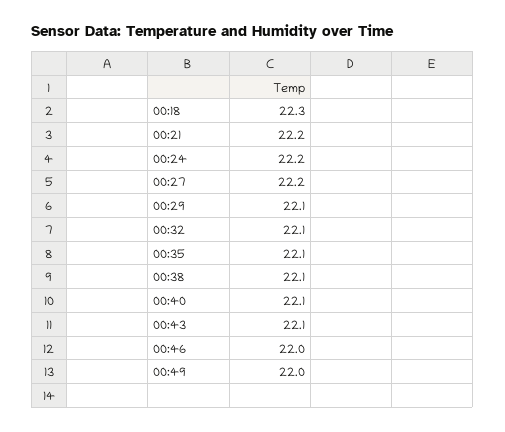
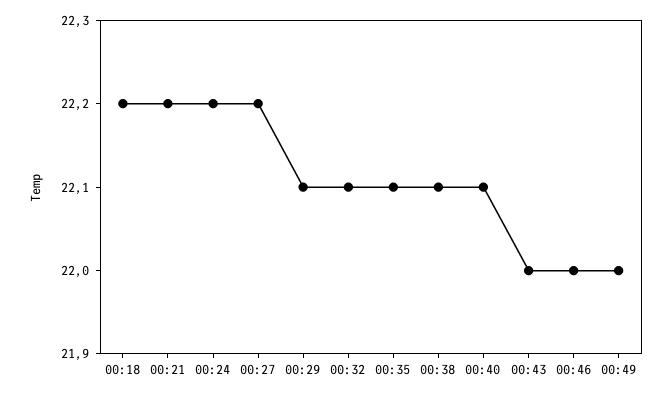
00:18: 22.3 -> 22.2
00:43: 22.1 -> 22

